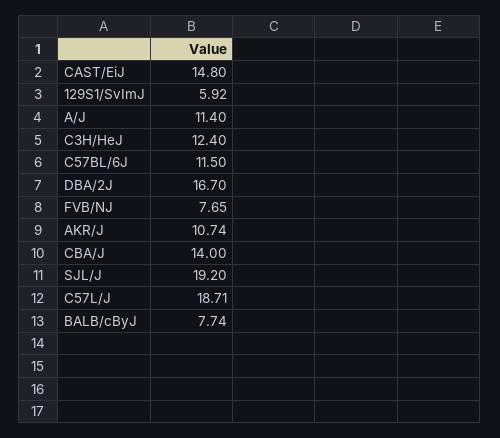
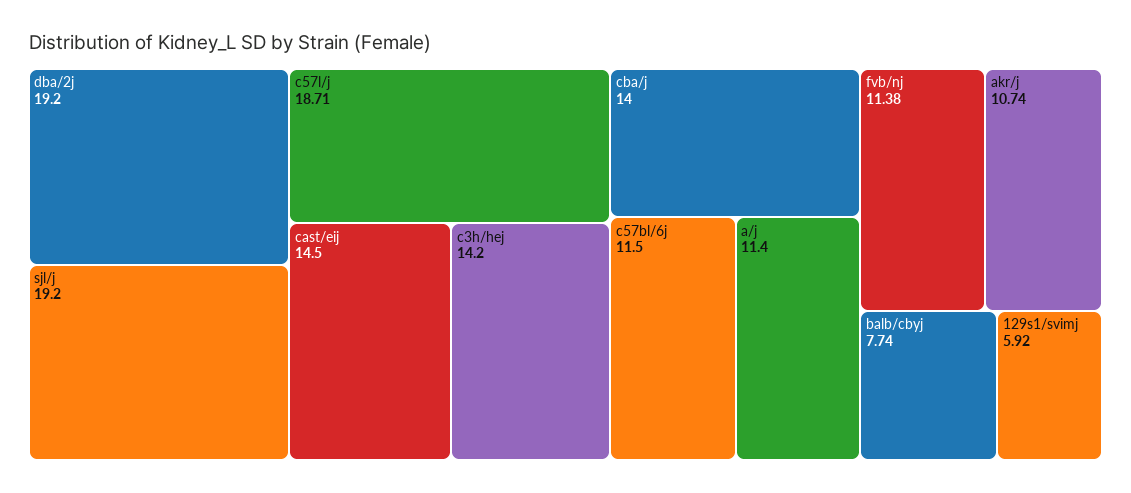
CAST/EiJ: 14.8 -> 14.5
C3H/HeJ: 12.4 -> 14.2
DBA/2J: 16.7 -> 19.2
FVB/NJ: 7.65 -> 11.38

